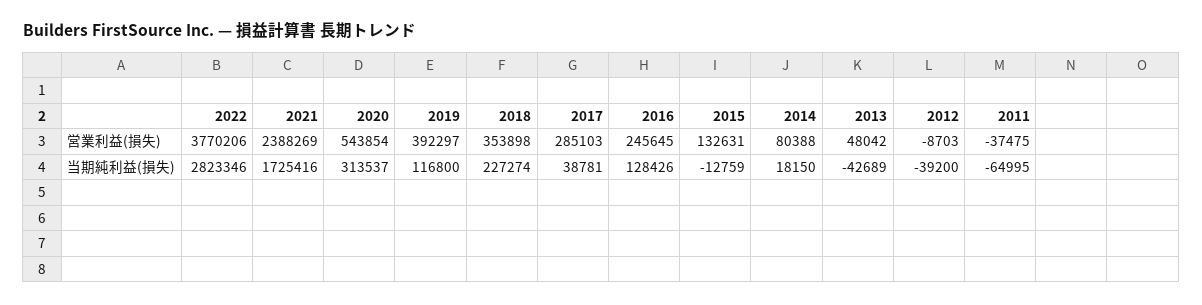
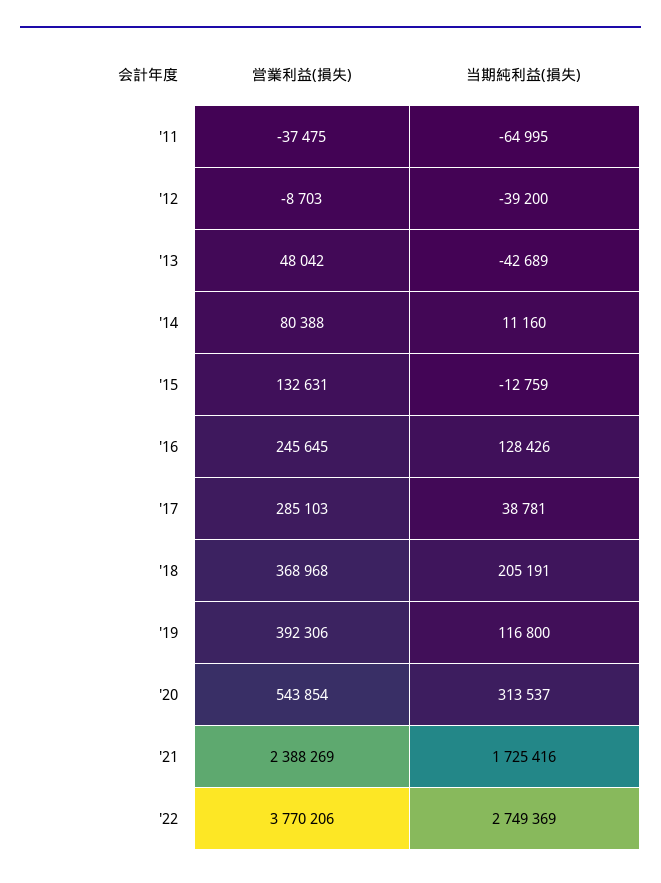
2019, 営業利益(損失): 392297 -> 392306
2018, 営業利益(損失): 353898 -> 368968
2022, 当期純利益(損失): 2823346 -> 2749369
2018, 当期純利益(損失): 227274 -> 205191
2014, 当期純利益(損失): 18150 -> 11160

